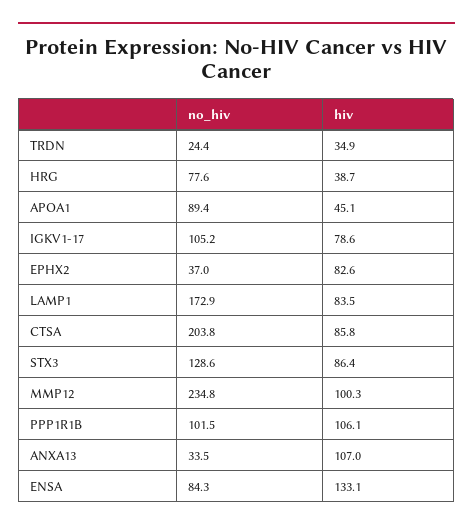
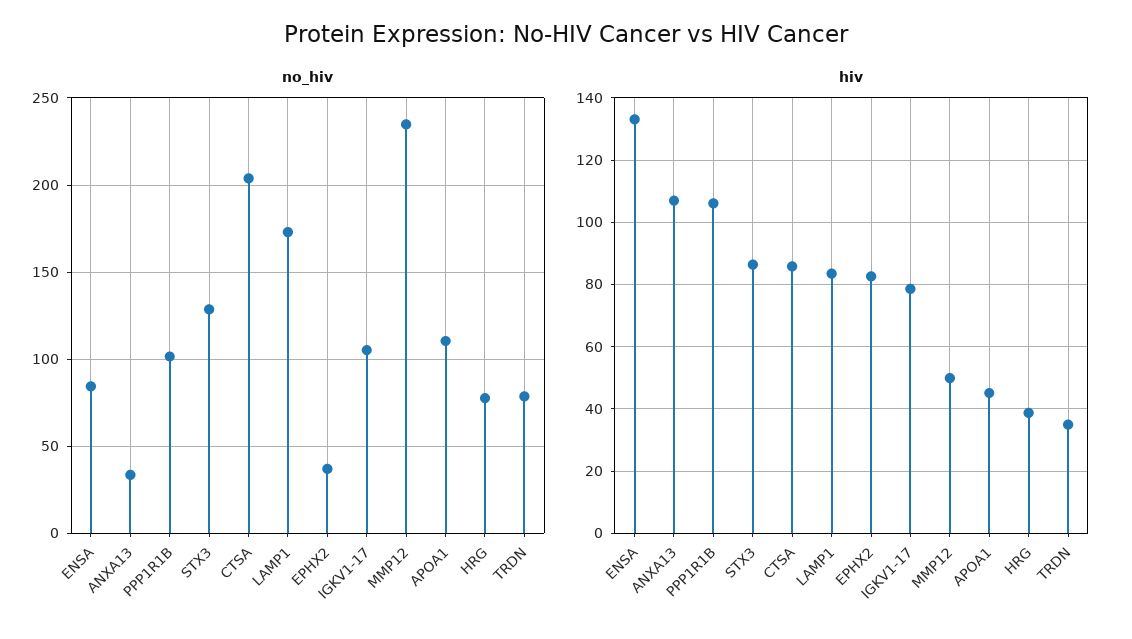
no_hiv, TRDN: 24.4 -> 80
no_hiv, APOA1: 89.4 -> 110
hiv, MMP12: 100.3 -> 50

